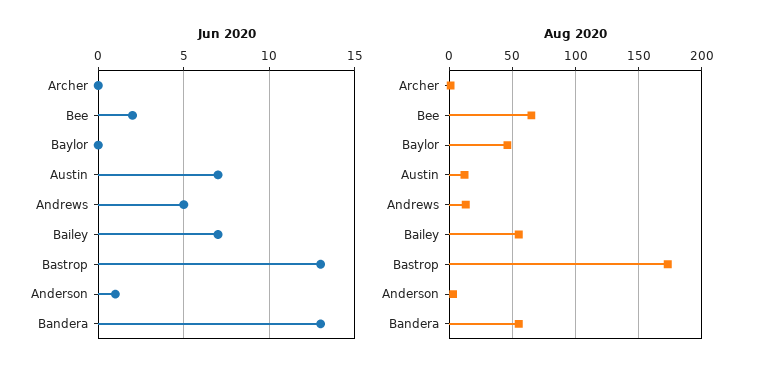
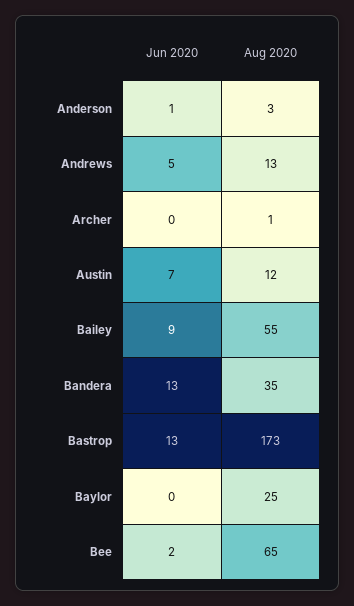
Jun 2020, Bailey: 7 -> 9
Aug 2020, Baylor: 45 -> 25
Aug 2020, Bandera: 55 -> 35

